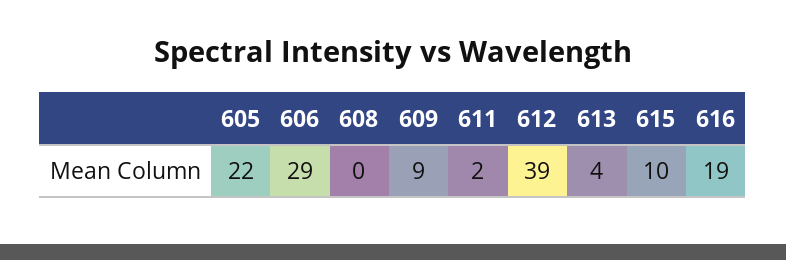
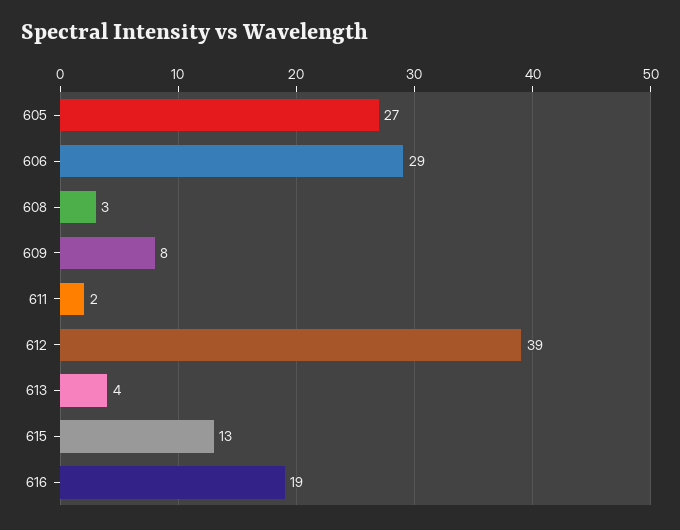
605: 22 -> 27
608: 0 -> 3
609: 9 -> 8
615: 10 -> 13

